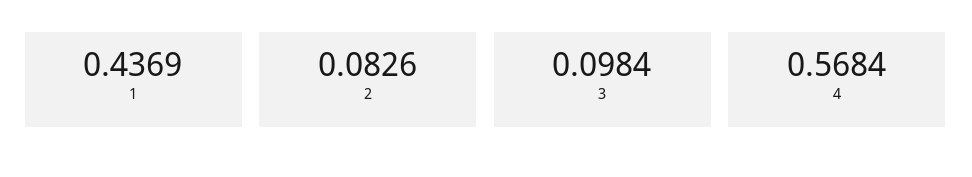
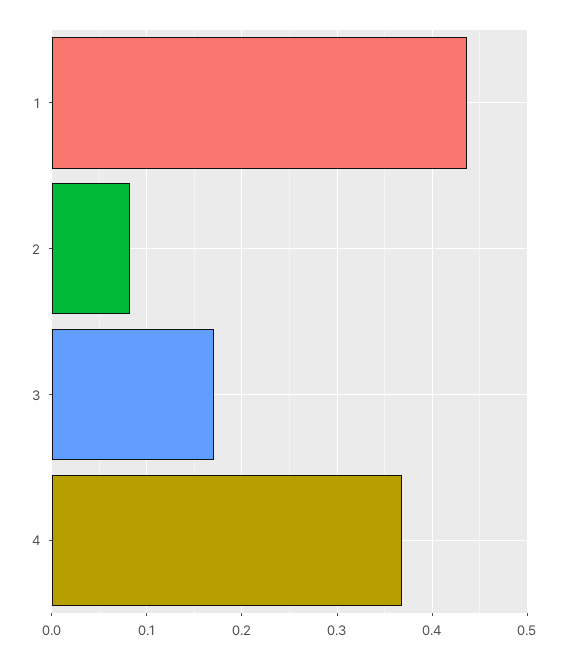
3: 0.0984 -> 0.17
4: 0.5684 -> 0.37

